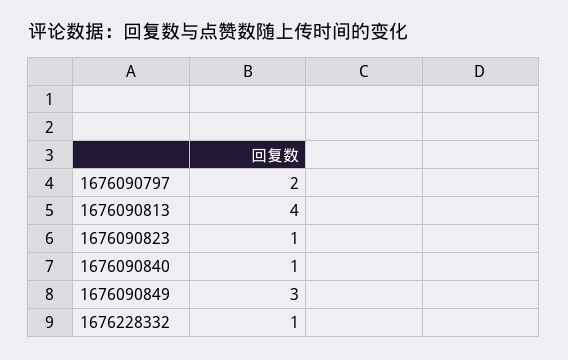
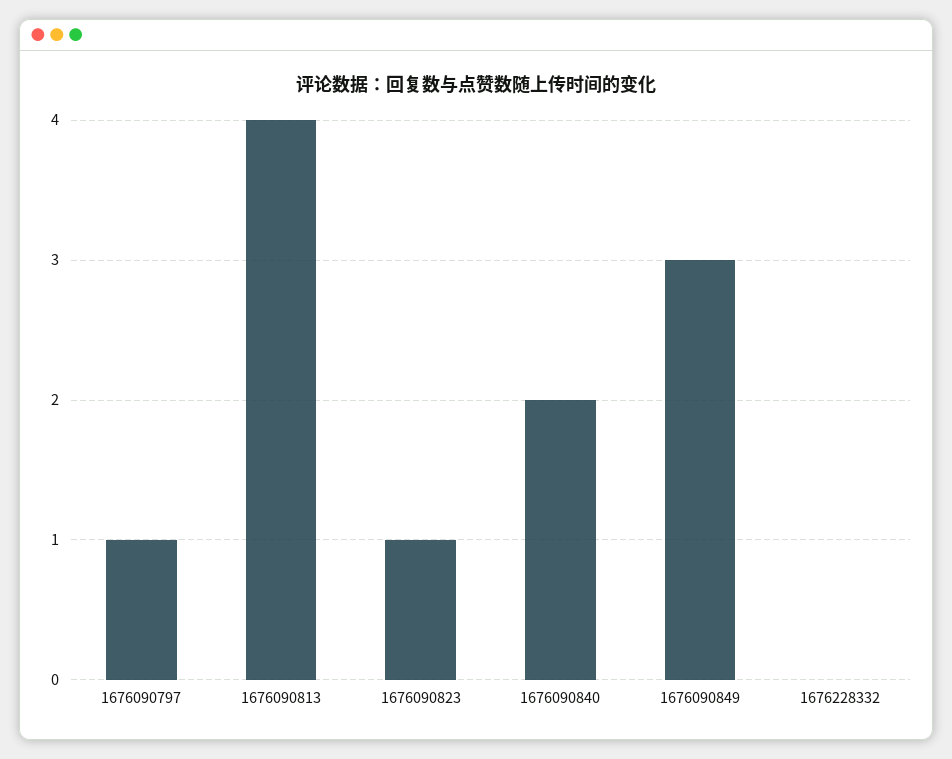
1676090797: 2 -> 1
1676090840: 1 -> 2
1676228332: 1 -> 0

